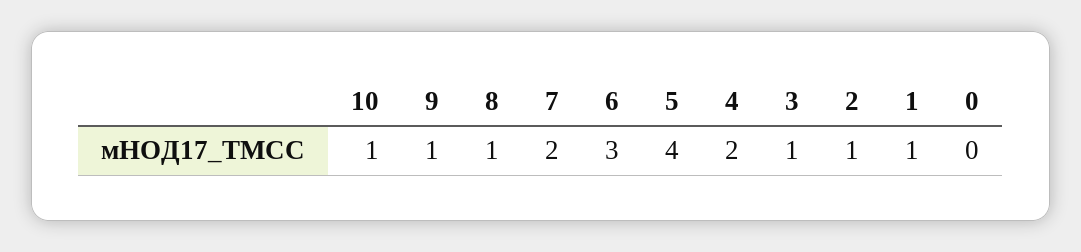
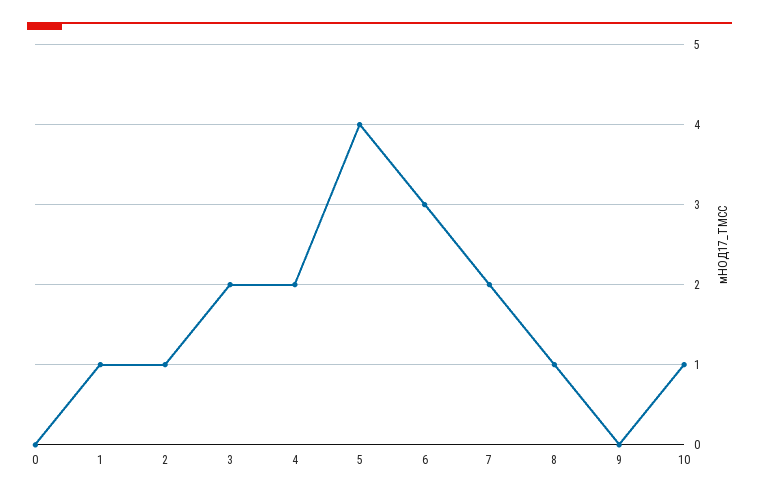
9: 1 -> 0
3: 1 -> 2

